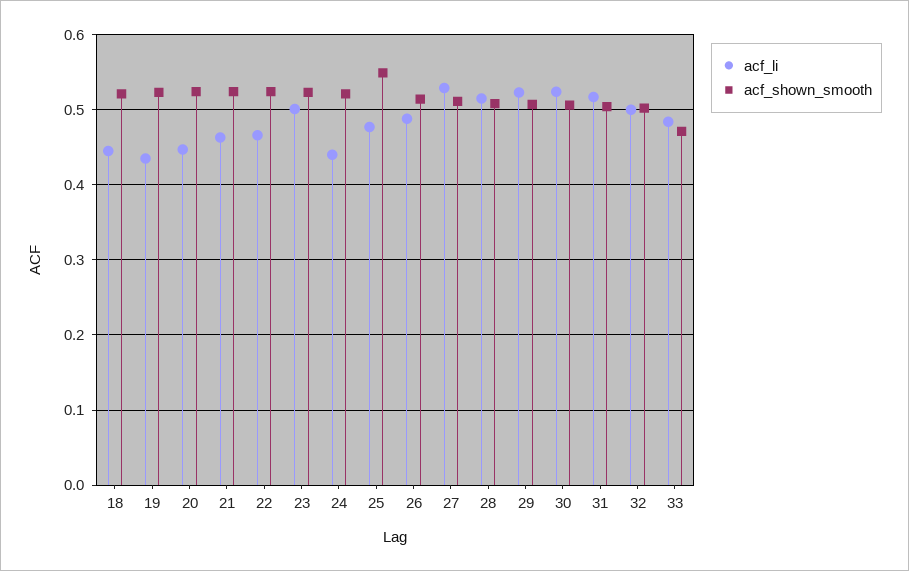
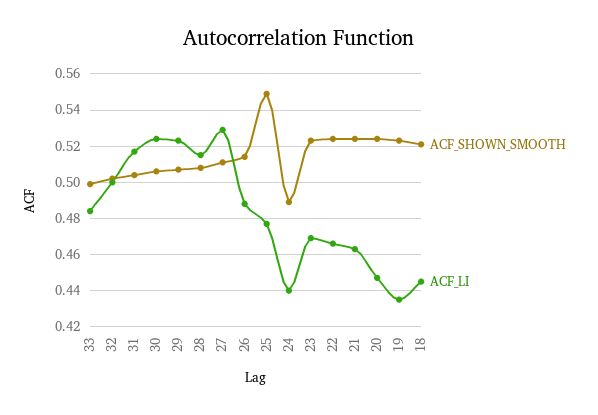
acf_li, 23: 0.5 -> 0.47
acf_shown_smooth, 24: 0.52 -> 0.49
acf_shown_smooth, 33: 0.47 -> 0.5

